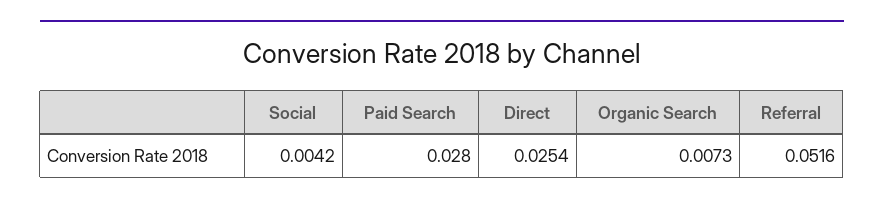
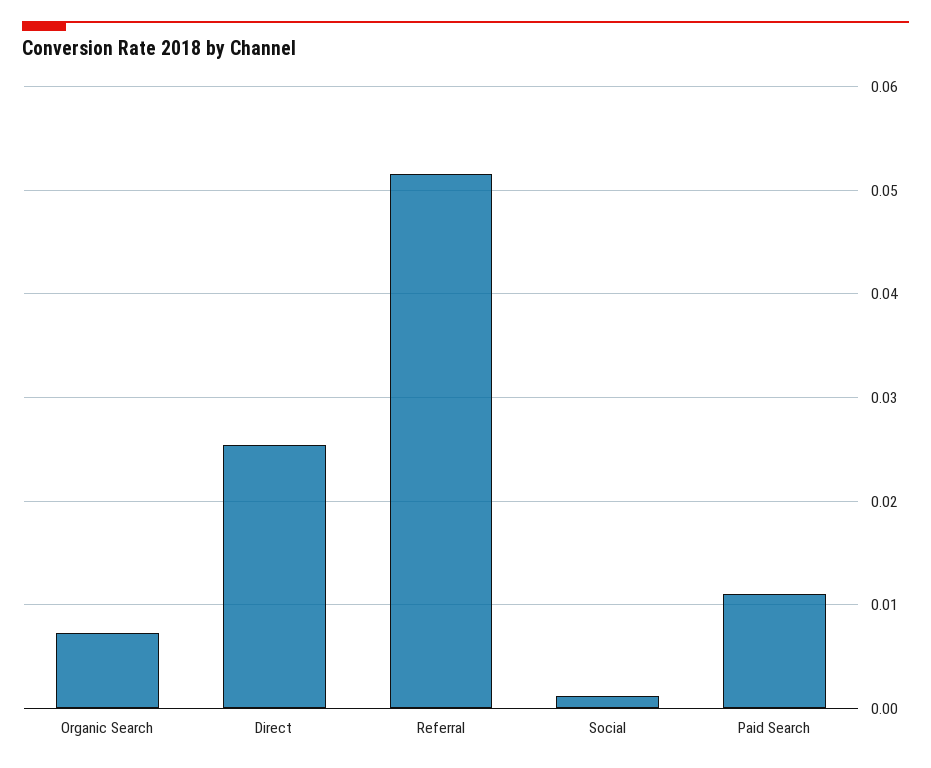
Social: 0.0042 -> 0.001
Paid Search: 0.028 -> 0.011

